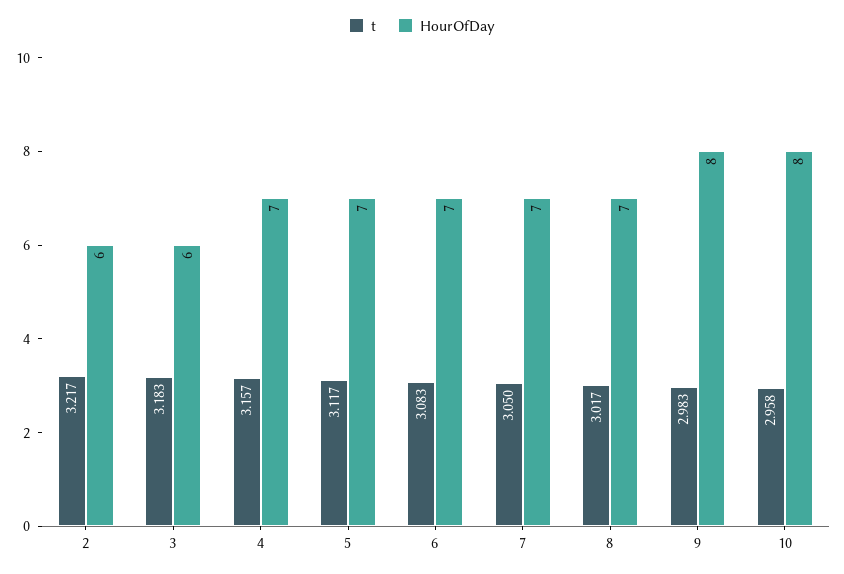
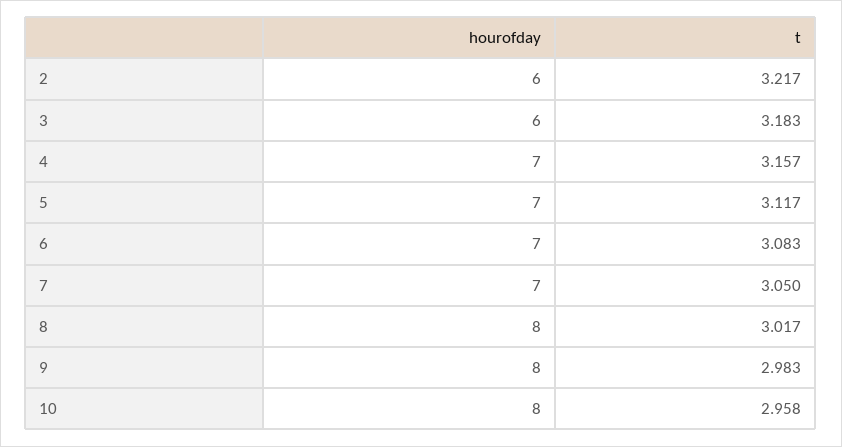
HourOfDay, 8: 7 -> 8

